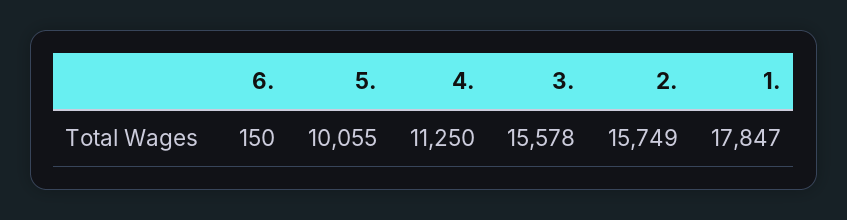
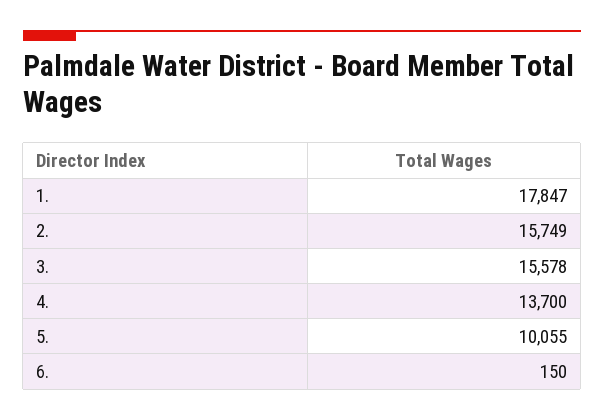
4.: 11250 -> 13700

